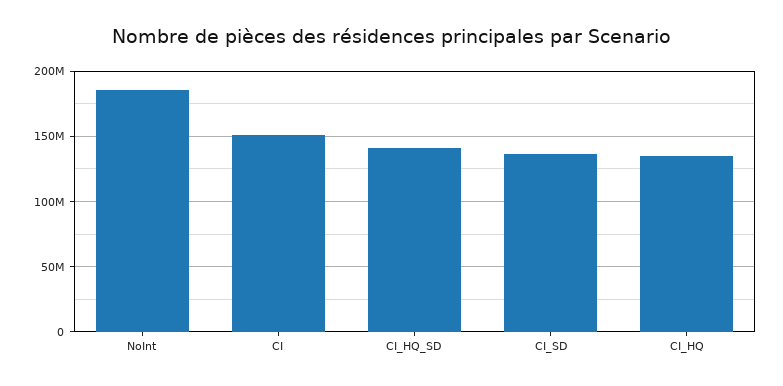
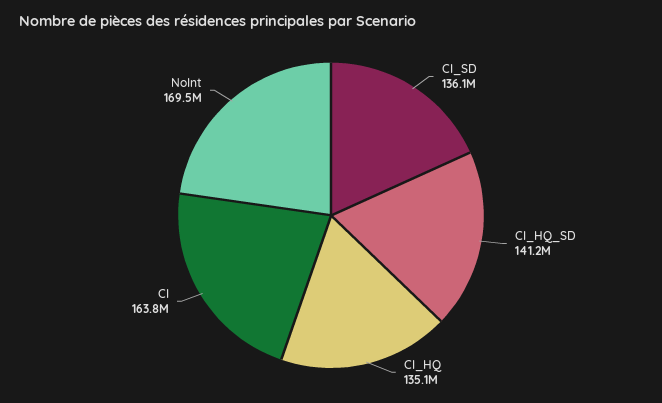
NoInt: 185000000 -> 169500000
CI: 150000000 -> 163800000

